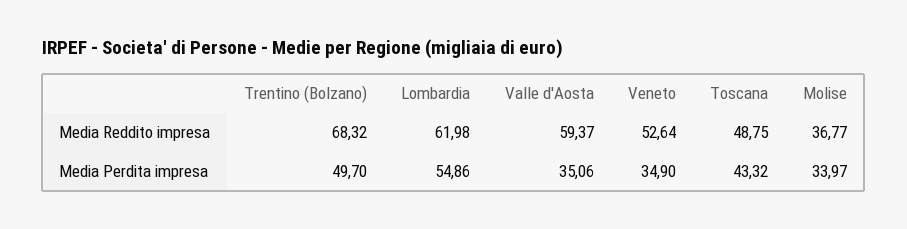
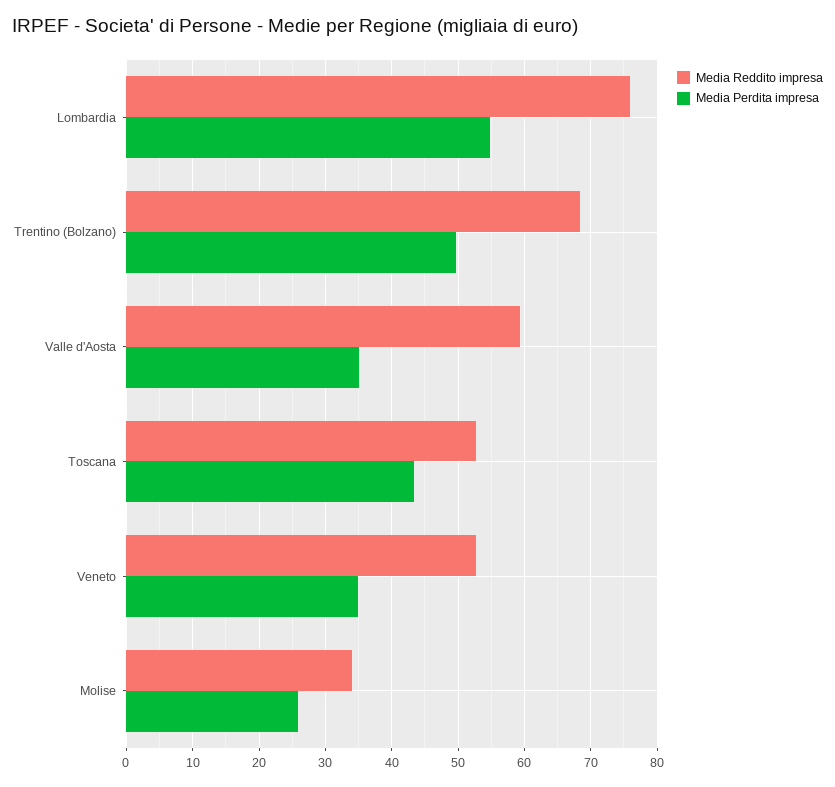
Media Reddito impresa, Lombardia: 61.98 -> 76
Media Reddito impresa, Toscana: 48.75 -> 53
Media Reddito impresa, Molise: 36.77 -> 34
Media Perdita impresa, Molise: 33.97 -> 26

